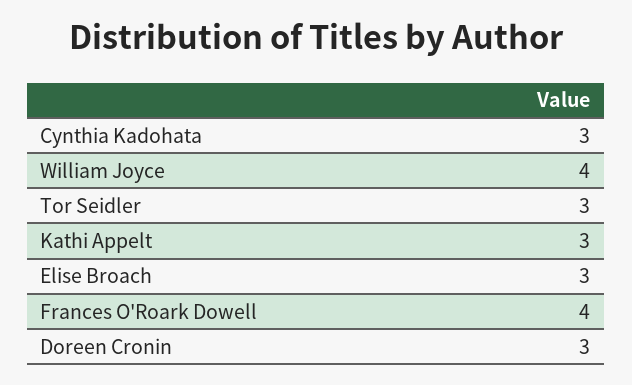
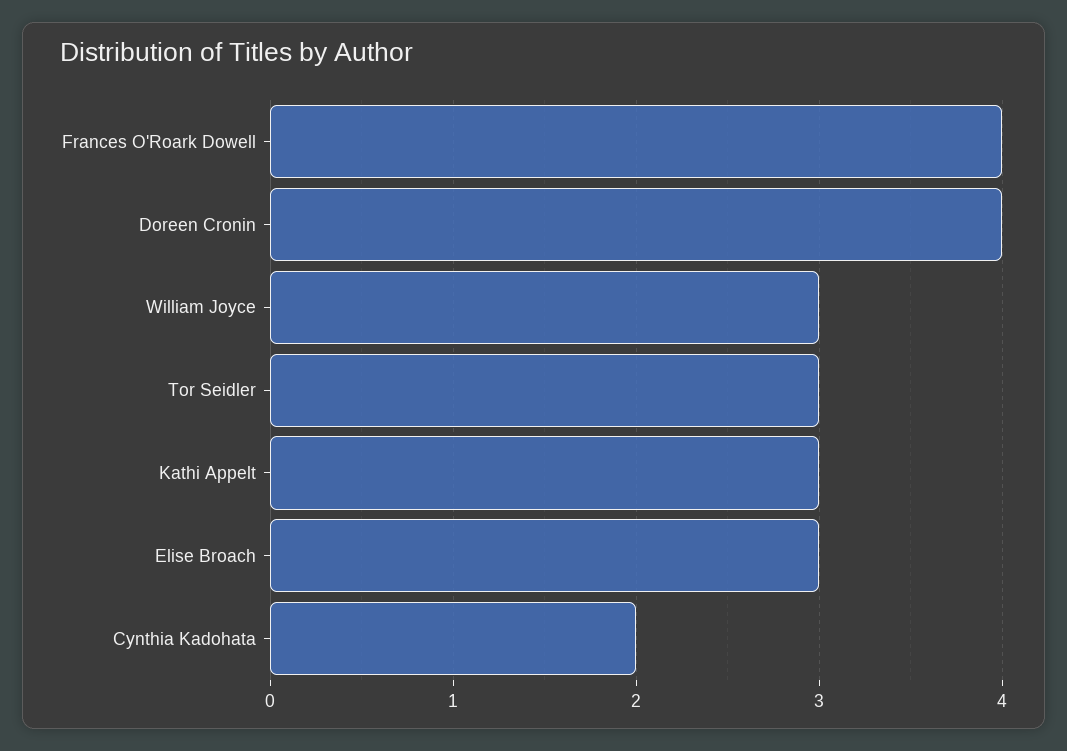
Cynthia Kadohata: 3 -> 2
William Joyce: 4 -> 3
Doreen Cronin: 3 -> 4

